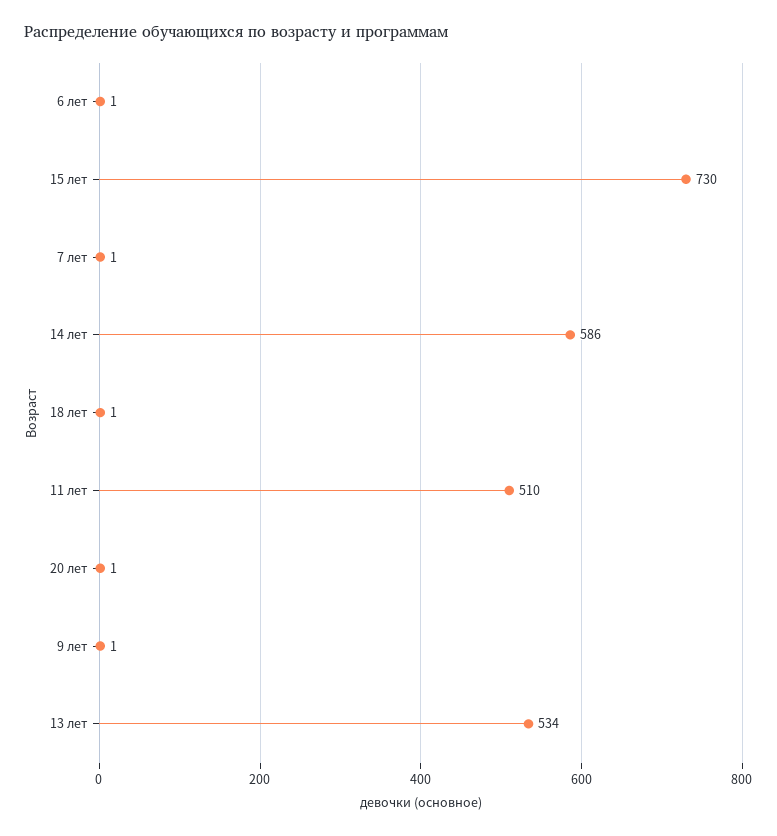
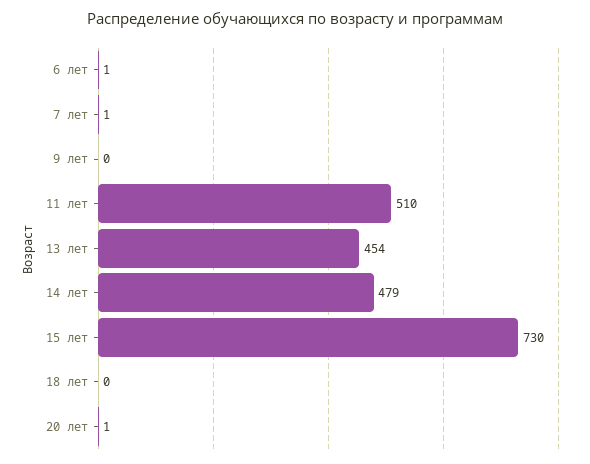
14 лет: 586 -> 479
18 лет: 1 -> 0
9 лет: 1 -> 0
13 лет: 534 -> 454

